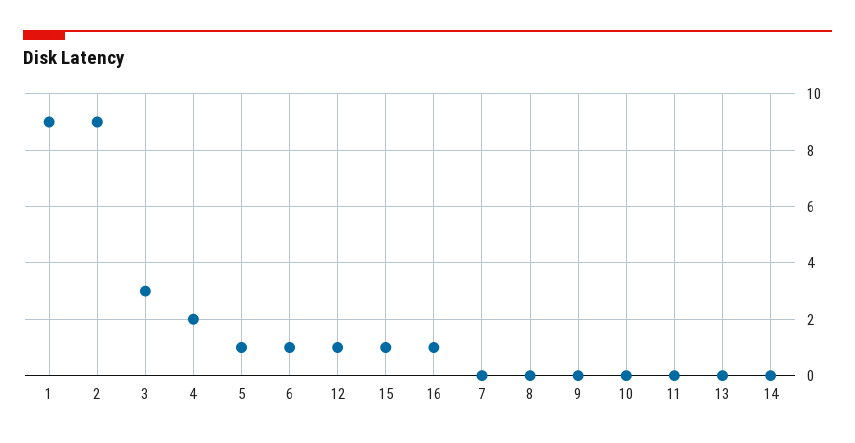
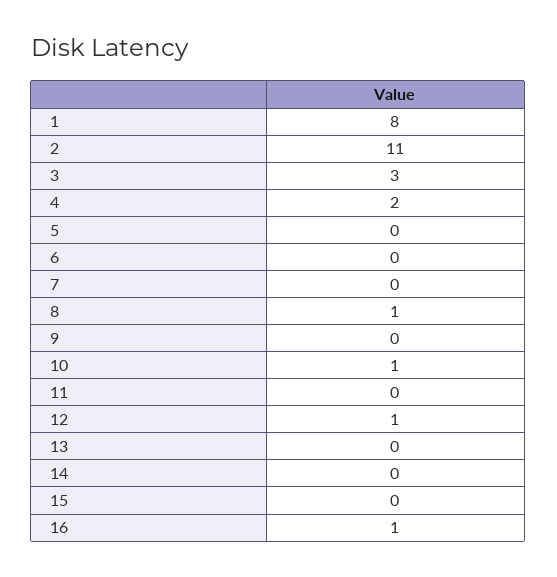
1: 9 -> 8
2: 9 -> 11
5: 1 -> 0
6: 1 -> 0
15: 1 -> 0
8: 0 -> 1
10: 0 -> 1

